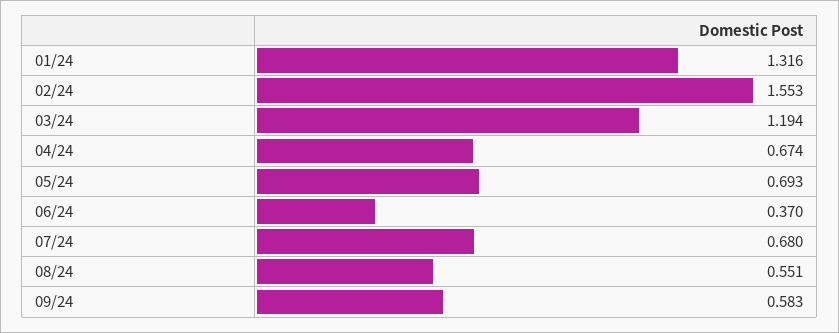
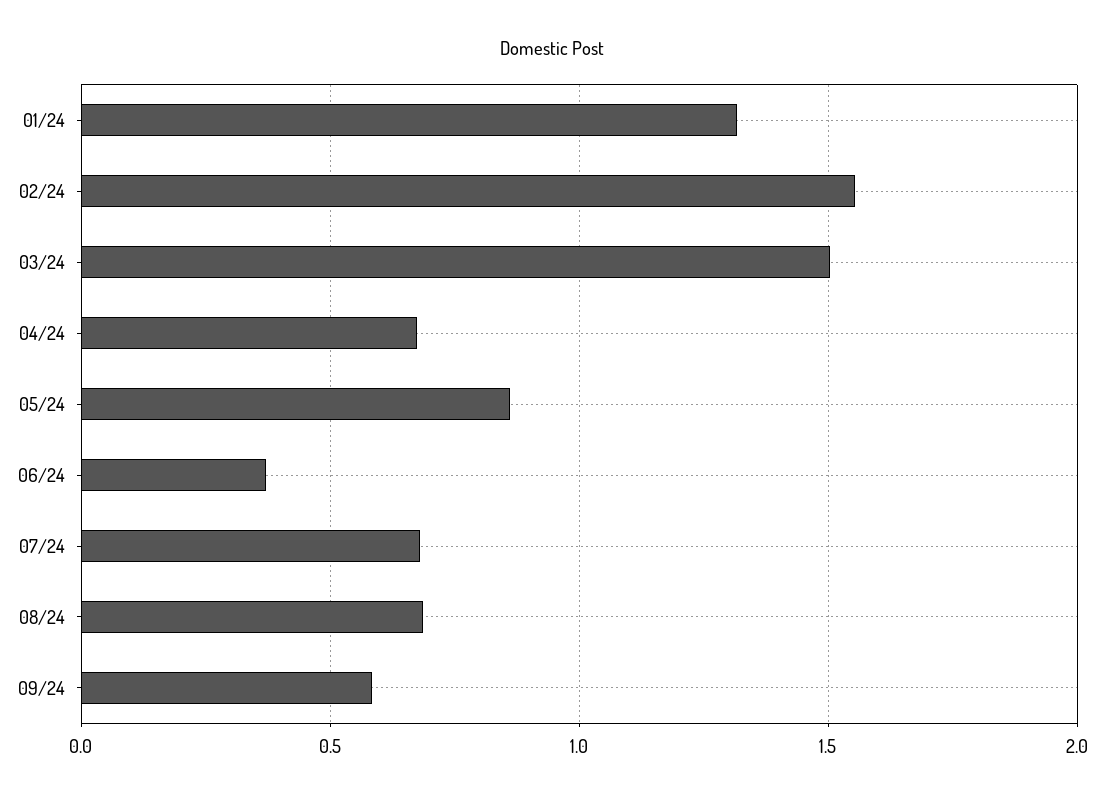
03/24: 1.194 -> 1.5
05/24: 0.693 -> 0.85
08/24: 0.551 -> 0.7

